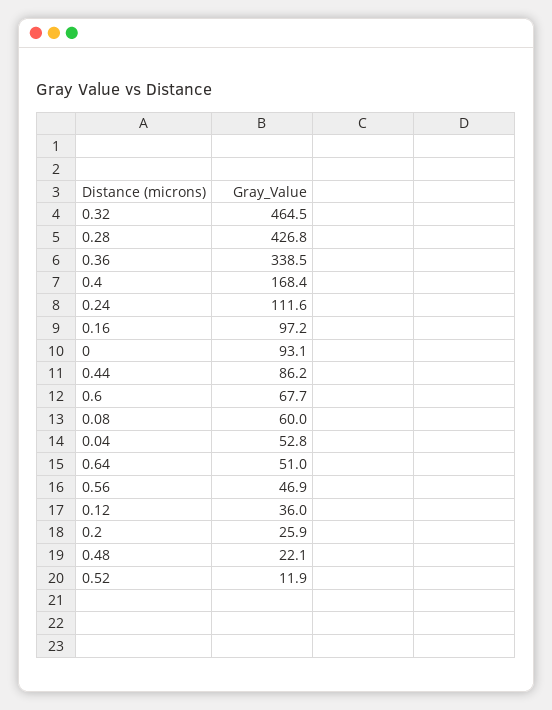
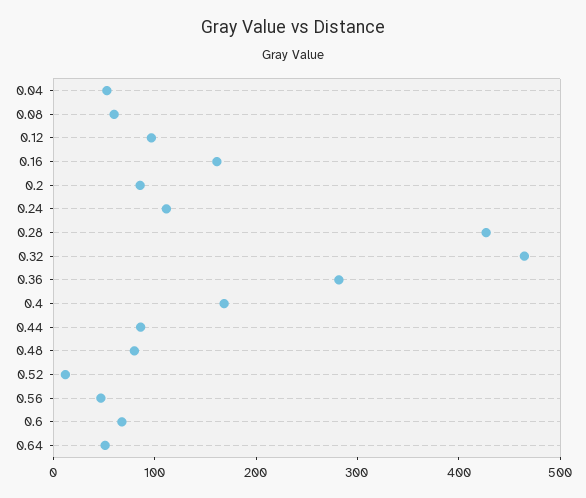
0.36: 338.5 -> 280
0.16: 97.2 -> 160
0: 93.1 -> none
0.12: 36 -> 100
0.2: 25.9 -> 80
0.48: 22.1 -> 80

